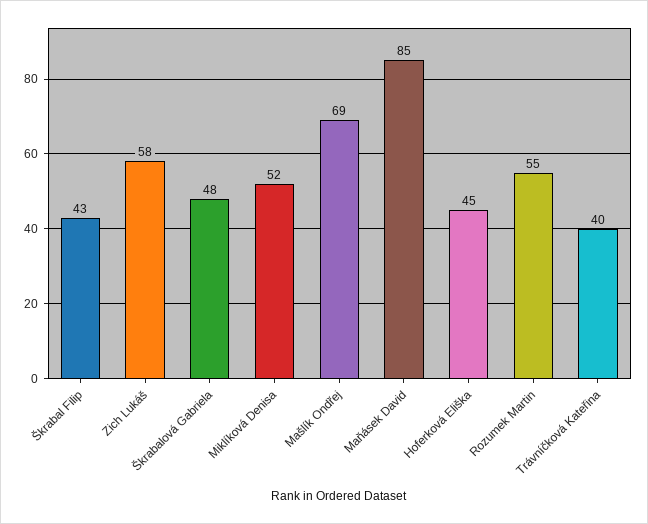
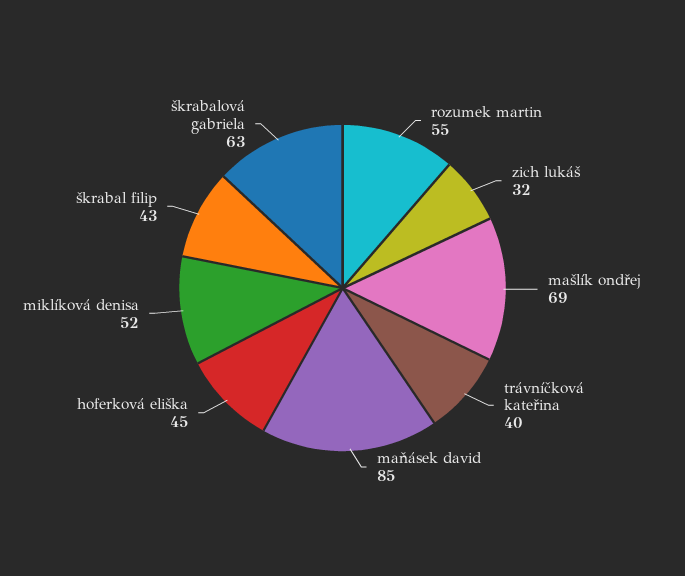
Zich Lukáš: 58 -> 32
Škrabalová Gabriela: 48 -> 63

